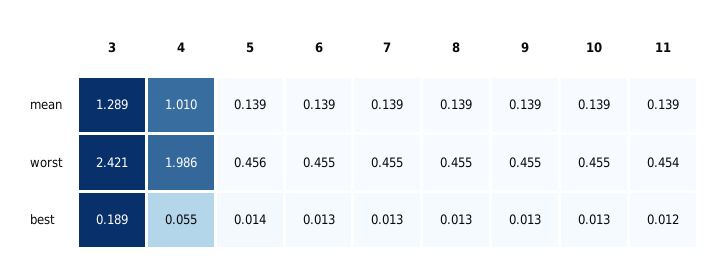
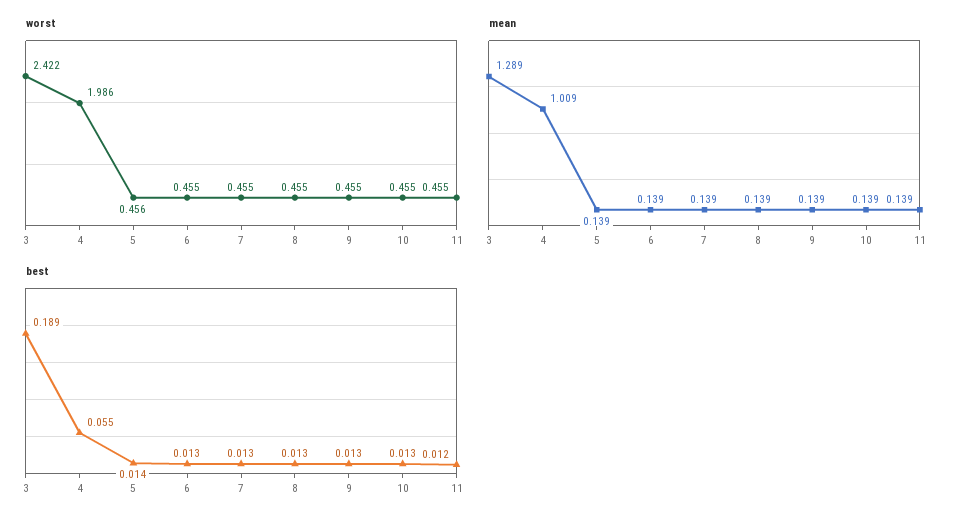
mean, 4: 1.01 -> 1.009
worst, 3: 2.421 -> 2.422
worst, 11: 0.454 -> 0.455

